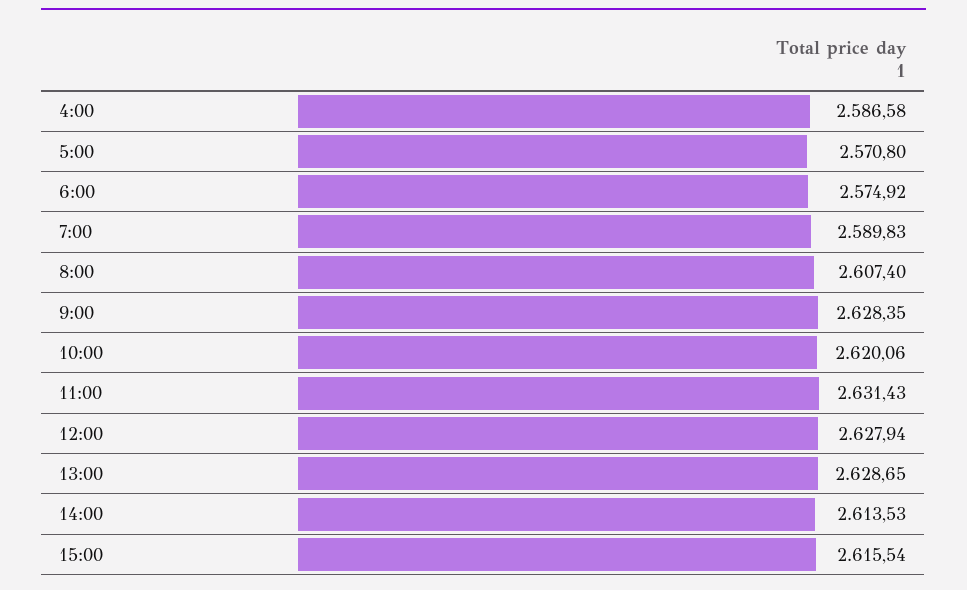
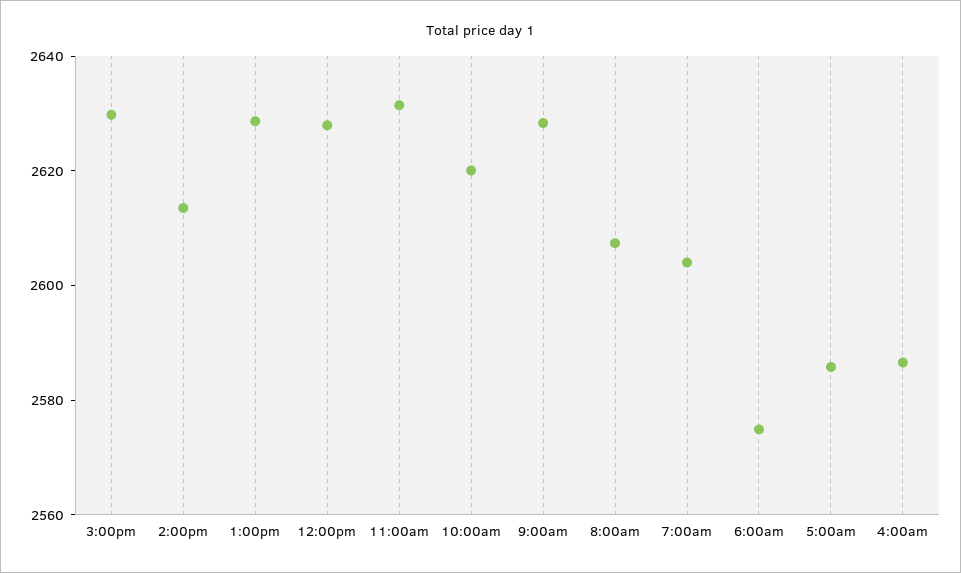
5:00: 2570.8 -> 2585
7:00: 2589.83 -> 2605
15:00: 2615.54 -> 2630

